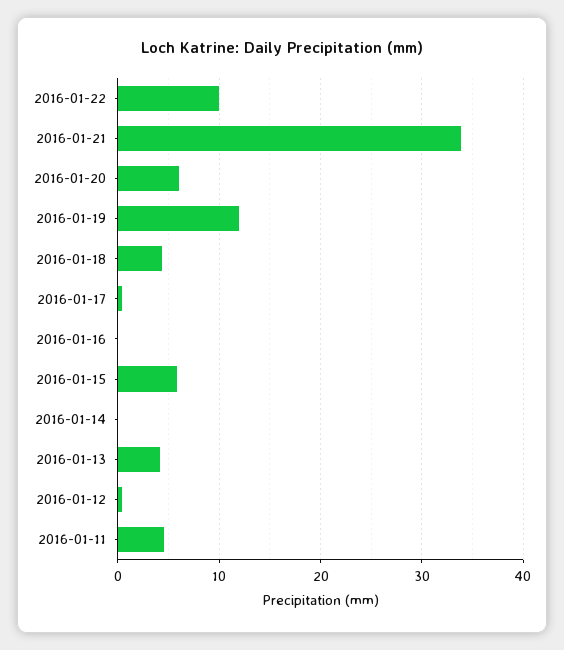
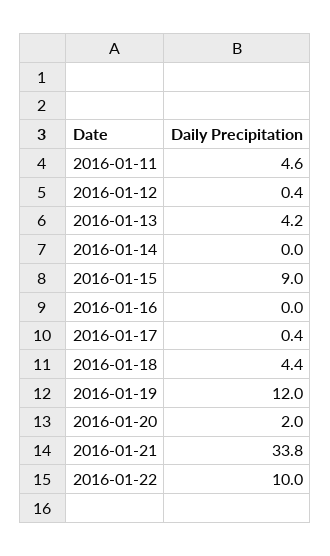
2016-01-20: 6 -> 2
2016-01-15: 6 -> 9

